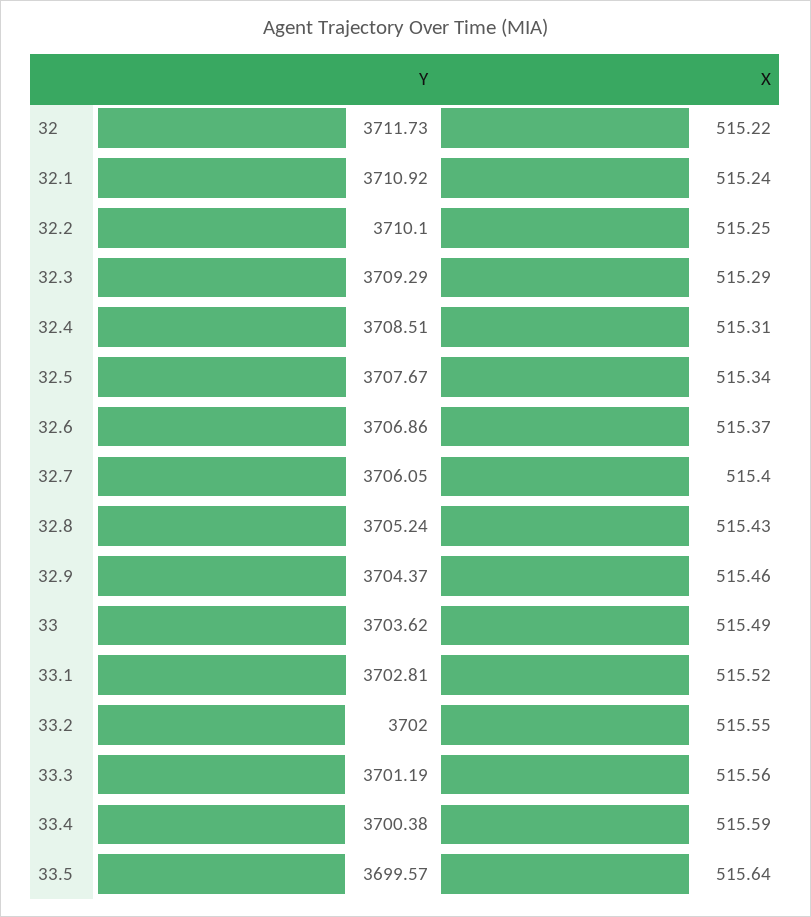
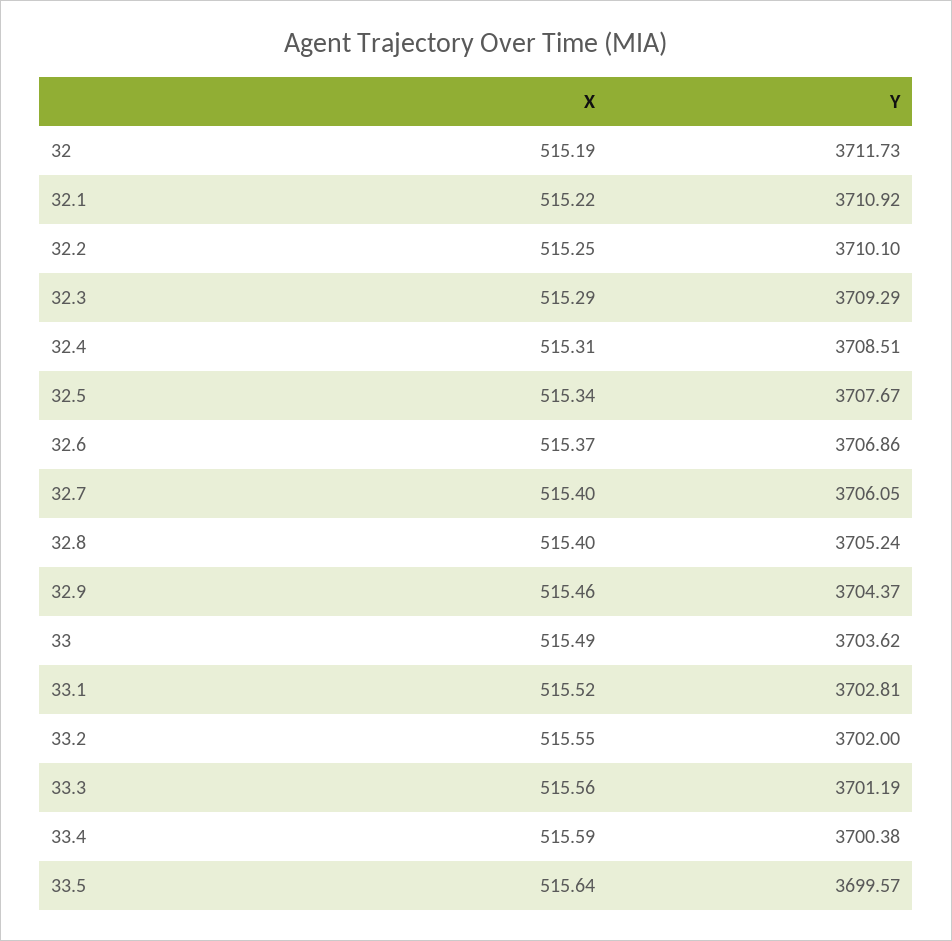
X, 32: 515.22 -> 515.19
X, 32.1: 515.24 -> 515.22
X, 32.8: 515.43 -> 515.4

